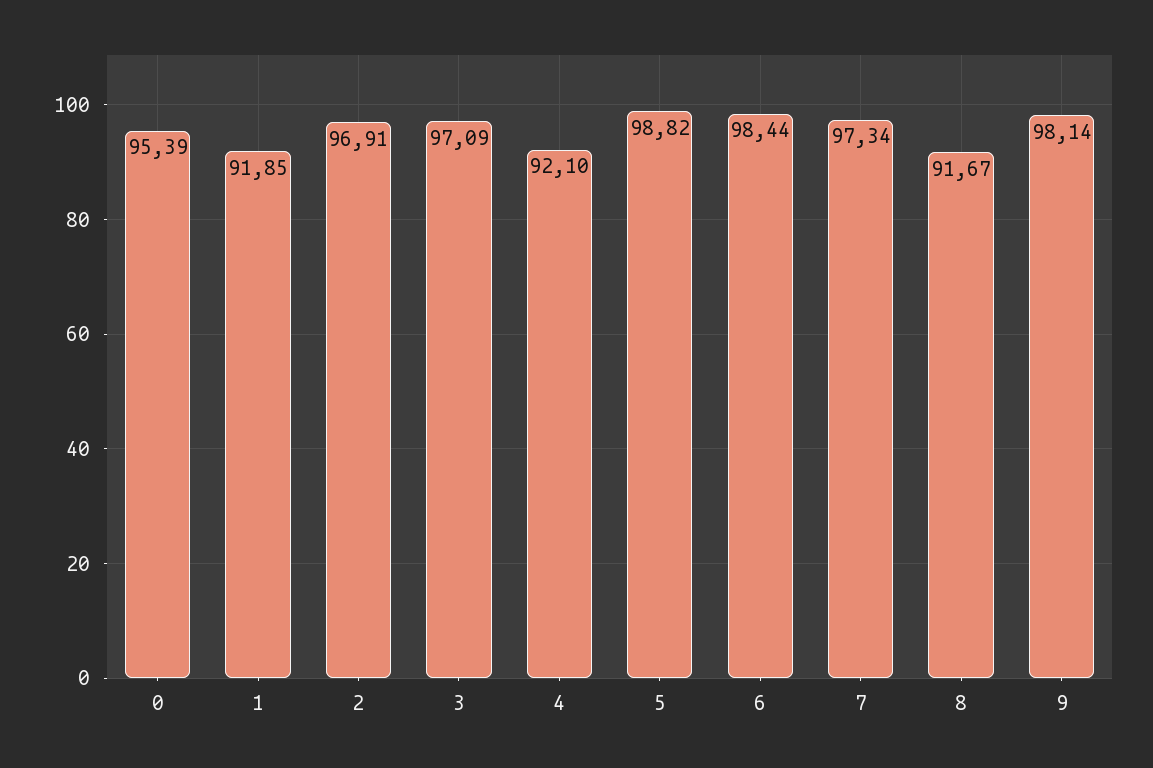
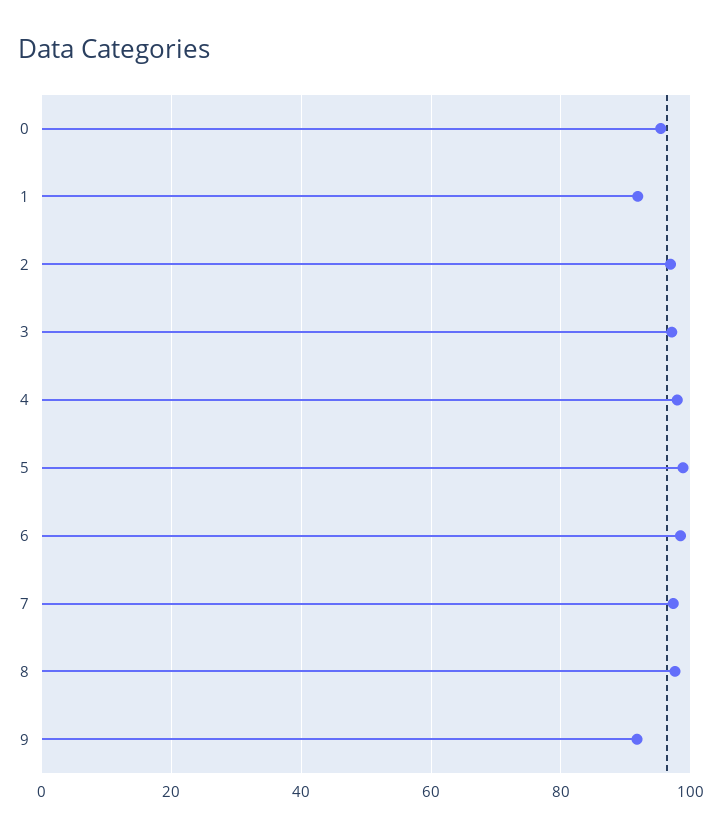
4: 92.1 -> 98
8: 91.67 -> 98
9: 98.14 -> 92

